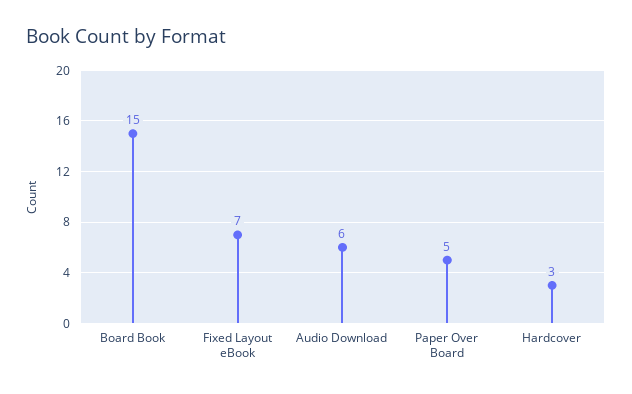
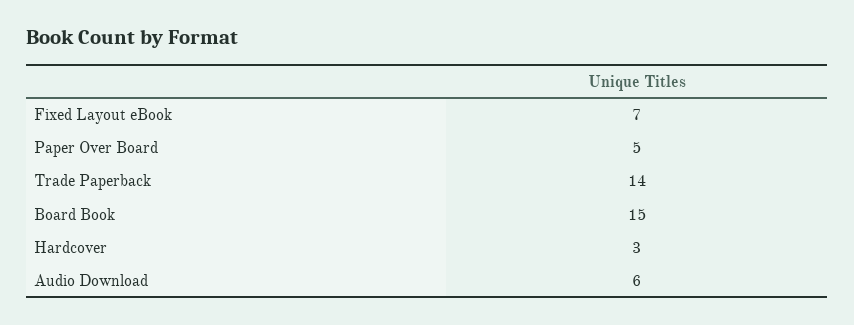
Trade Paperback: none -> 14

